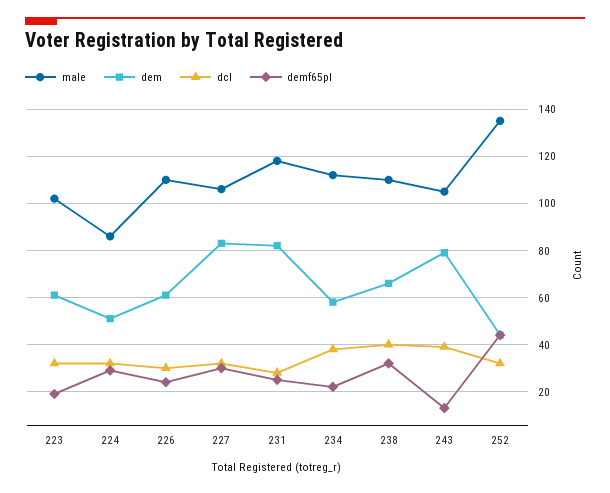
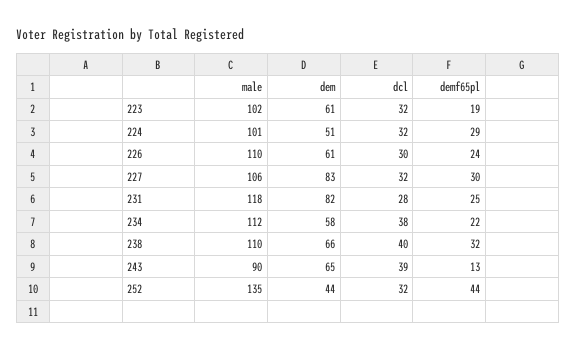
male, 224: 85 -> 101
male, 243: 105 -> 90
dem, 243: 80 -> 65

